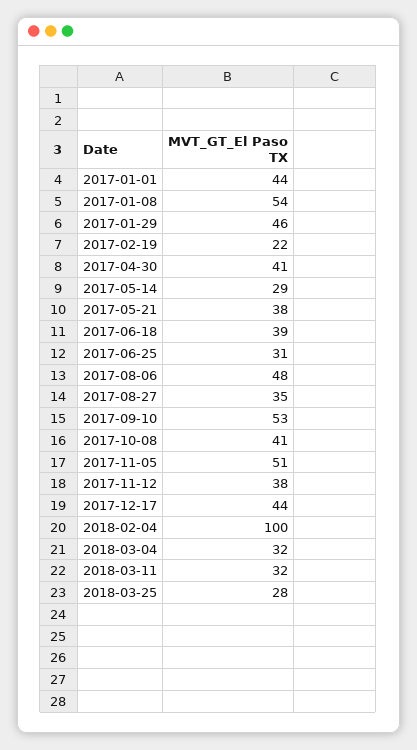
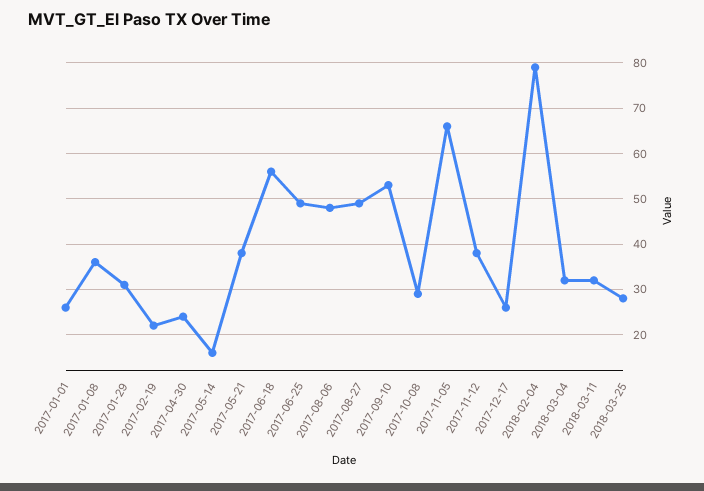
2017-01-01: 44 -> 25
2017-01-08: 54 -> 35
2017-01-29: 46 -> 30
2017-04-30: 41 -> 25
2017-05-14: 29 -> 15
2017-06-18: 39 -> 55
2017-06-25: 31 -> 50
2017-08-27: 35 -> 50
2017-10-08: 41 -> 30
2017-11-05: 51 -> 65
2017-12-17: 44 -> 25
2018-02-04: 100 -> 80

